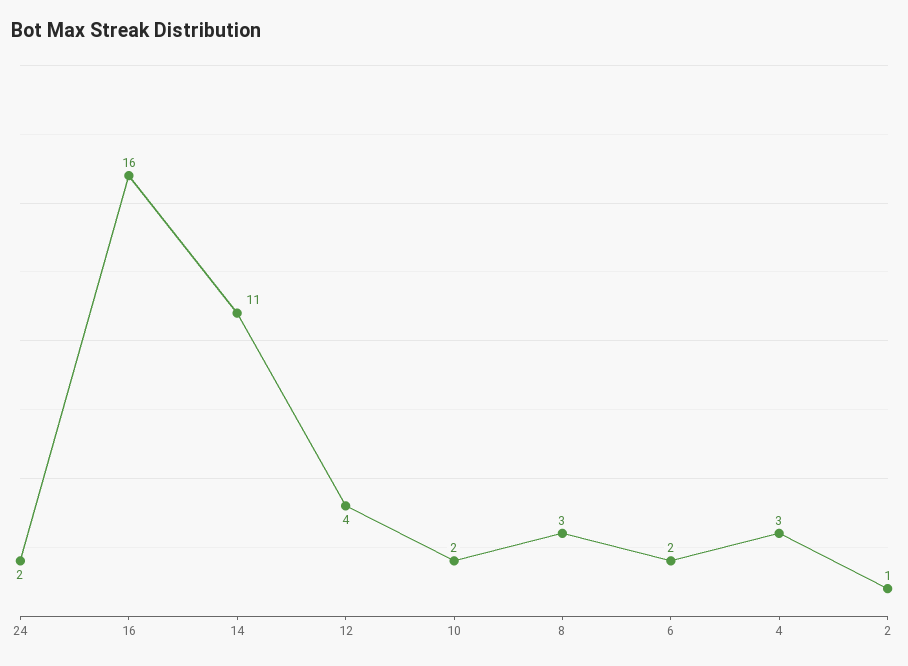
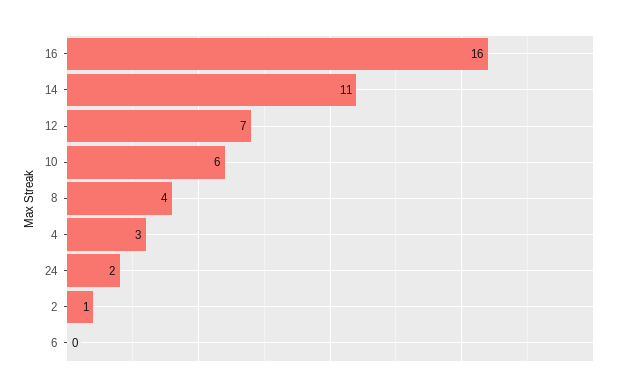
12: 4 -> 7
10: 2 -> 6
8: 3 -> 4
6: 2 -> 0

